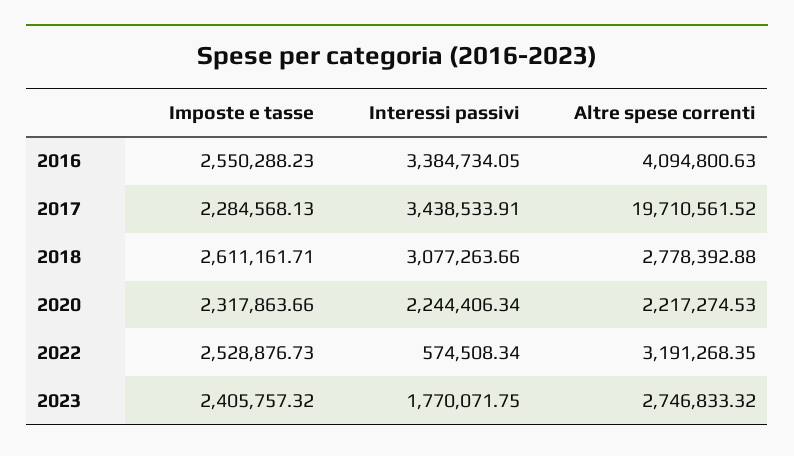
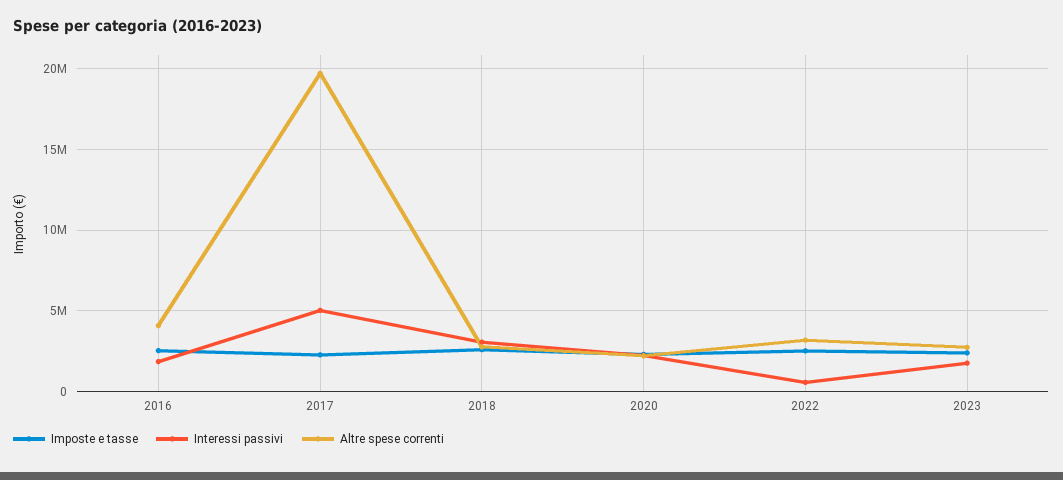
Interessi passivi, 2016: 3384734.05 -> 2000000
Interessi passivi, 2017: 3438533.91 -> 5000000

